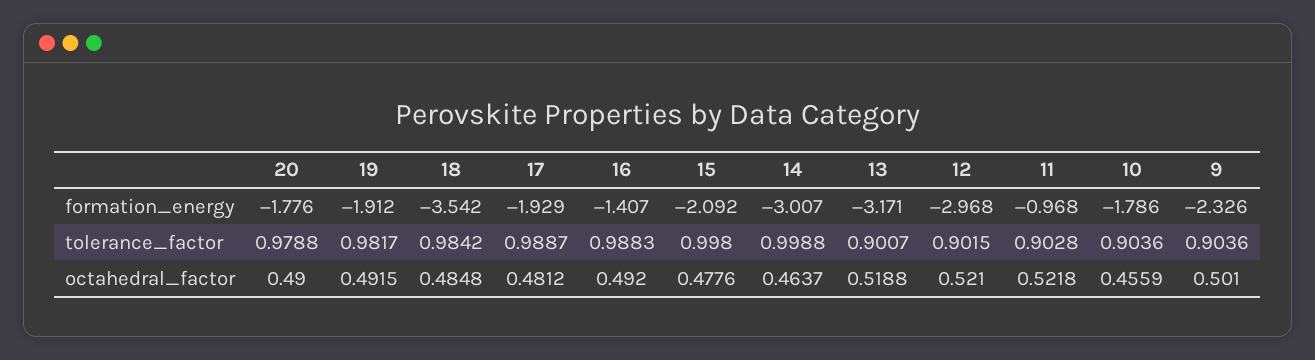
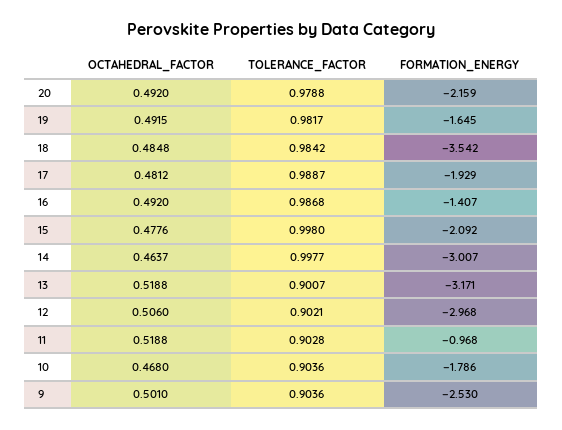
20, formation_energy: -1.776 -> -2.159
19, formation_energy: -1.912 -> -1.645
9, formation_energy: -2.326 -> -2.53
16, tolerance_factor: 0.9883 -> 0.9868
14, tolerance_factor: 0.9988 -> 0.9977
12, tolerance_factor: 0.9015 -> 0.9021
20, octahedral_factor: 0.49 -> 0.492
12, octahedral_factor: 0.521 -> 0.506
11, octahedral_factor: 0.5218 -> 0.5188
10, octahedral_factor: 0.4559 -> 0.468

